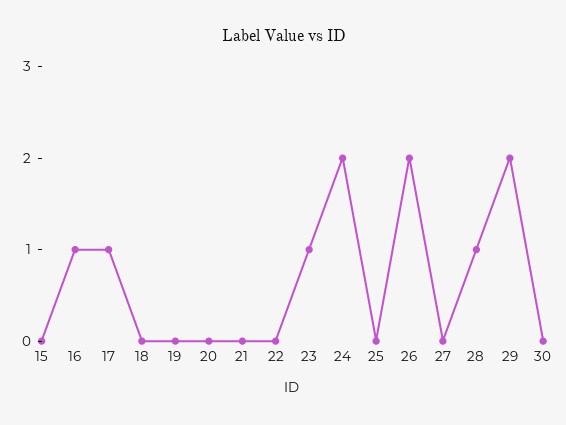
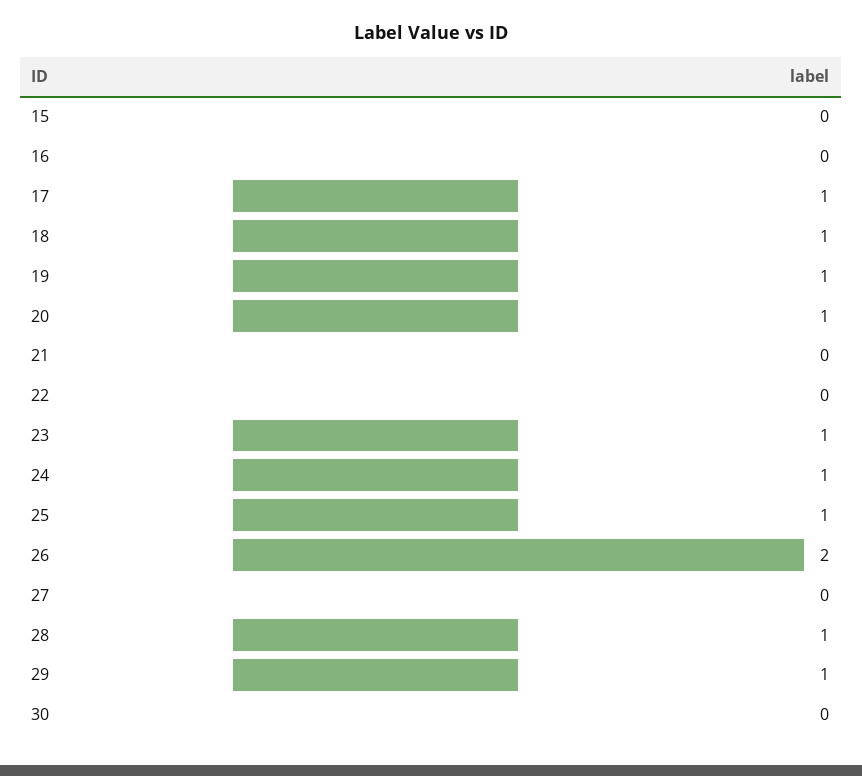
16: 1 -> 0
18: 0 -> 1
19: 0 -> 1
20: 0 -> 1
24: 2 -> 1
25: 0 -> 1
29: 2 -> 1

